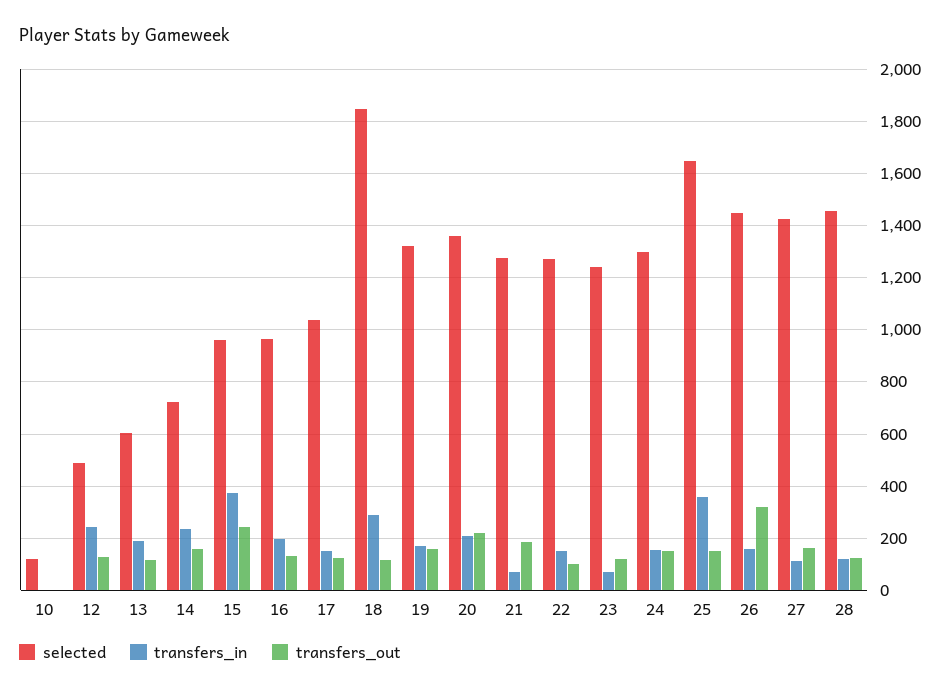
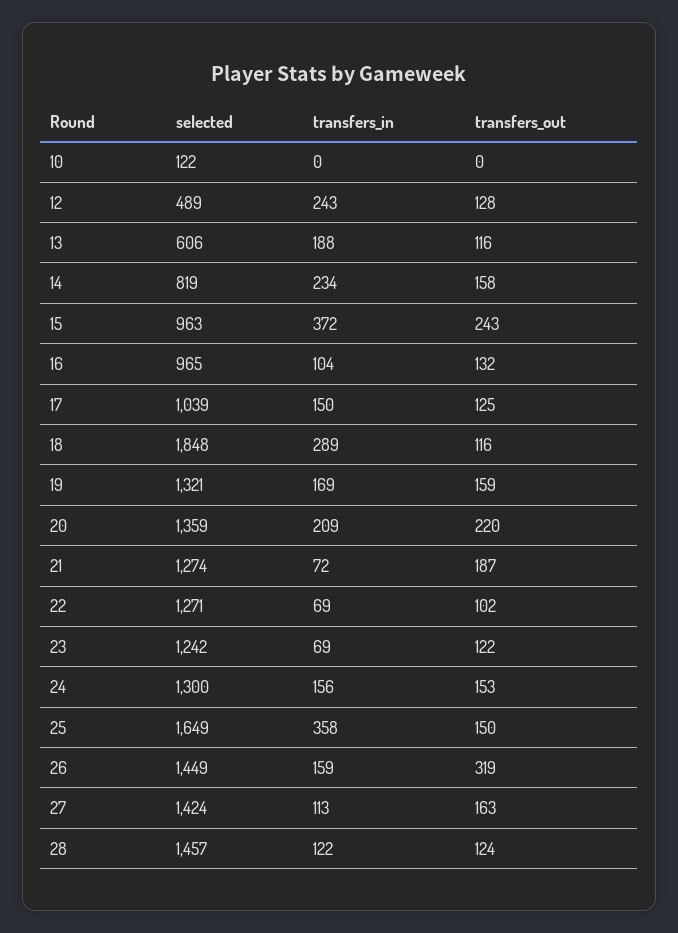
selected, 14: 725 -> 819
transfers_in, 16: 200 -> 104
transfers_in, 22: 150 -> 69

